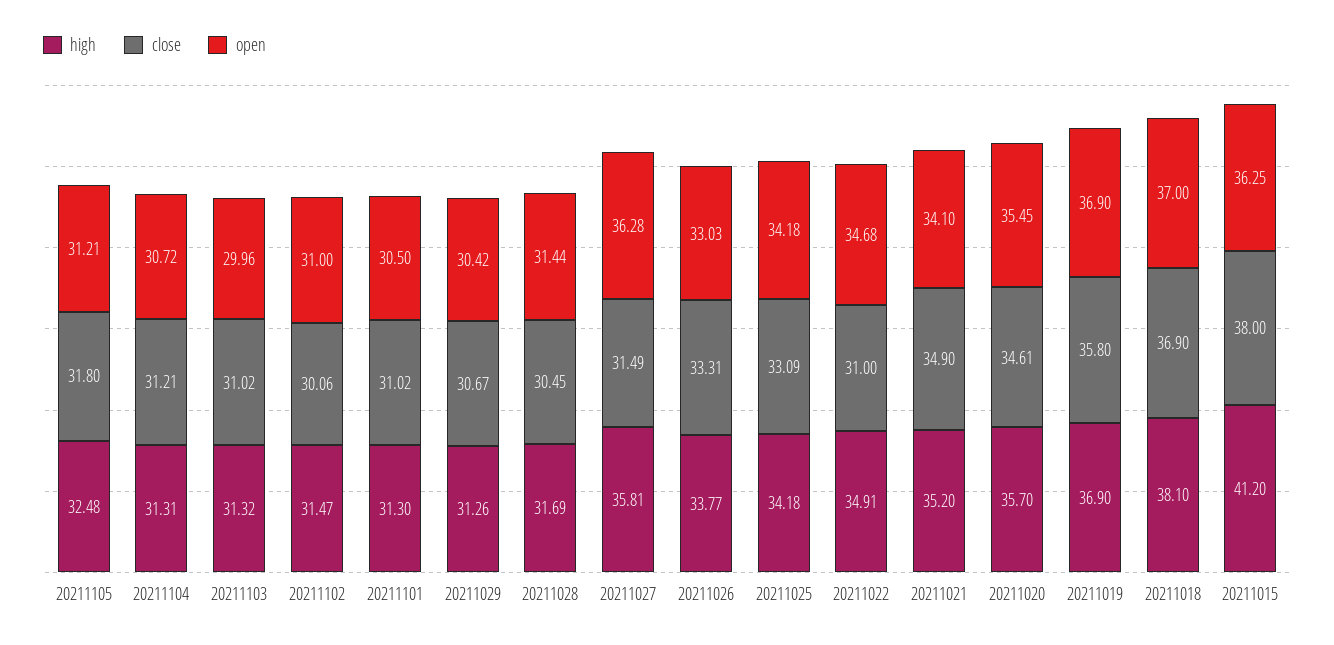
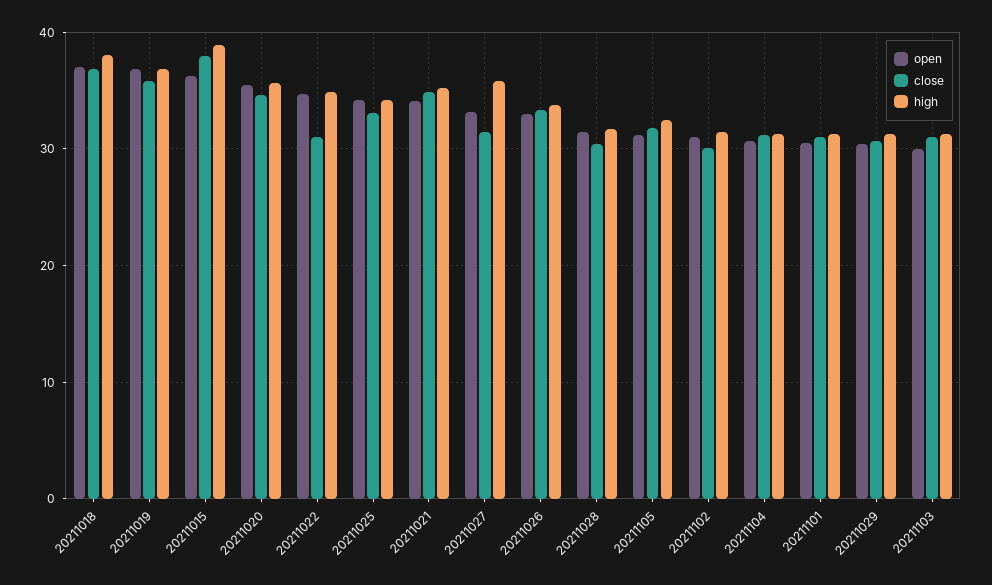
open, 20211027: 36.28 -> 33
high, 20211015: 41.2 -> 39

